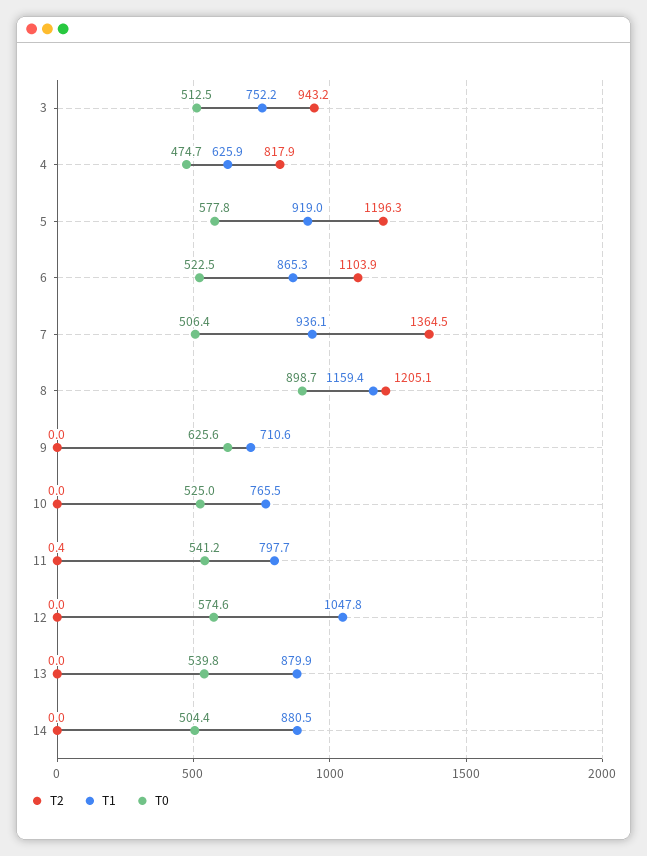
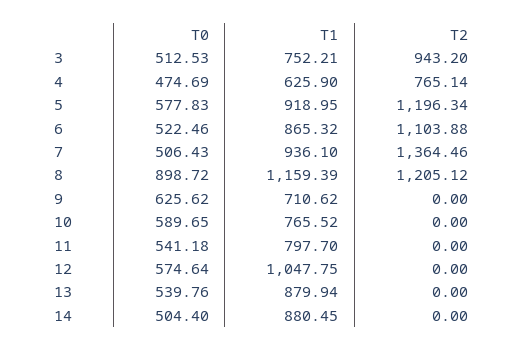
T2, 4: 817.9 -> 765.14
T0, 10: 525 -> 589.65
T2, 11: 0.4 -> 0

